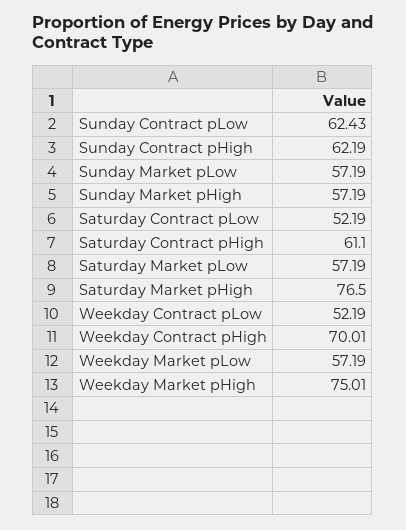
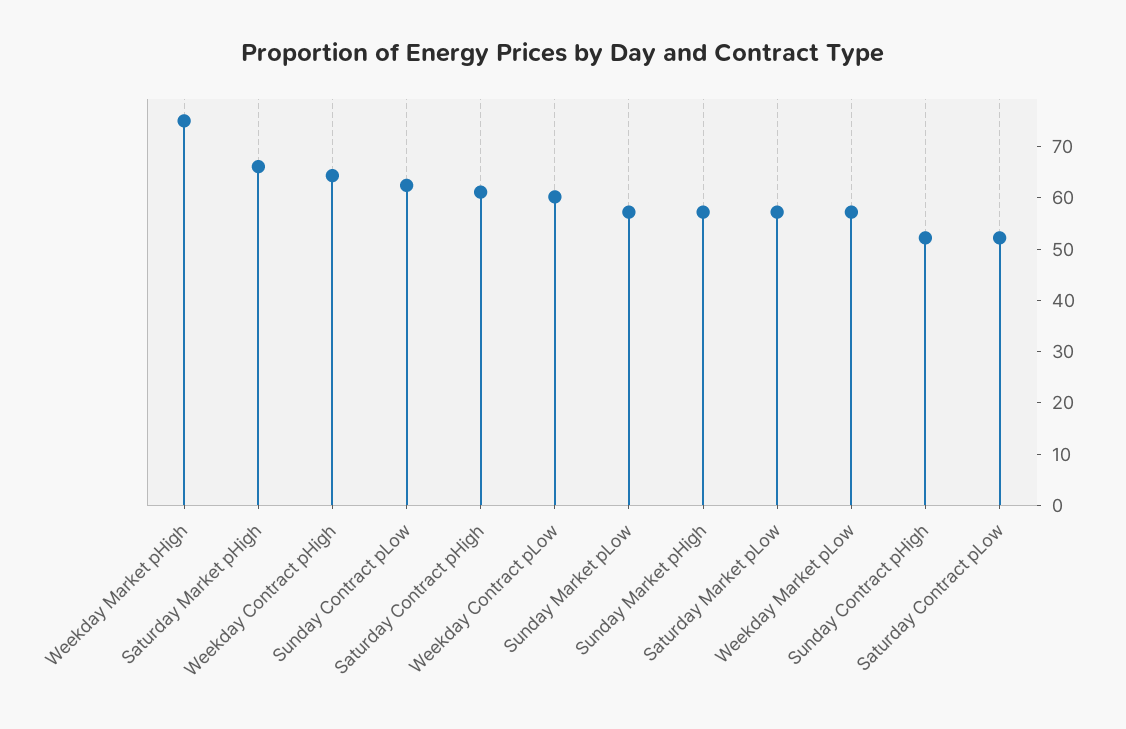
Sunday Contract pHigh: 62.19 -> 52
Saturday Market pHigh: 76.5 -> 66
Weekday Contract pLow: 52.19 -> 60
Weekday Contract pHigh: 70.01 -> 64

